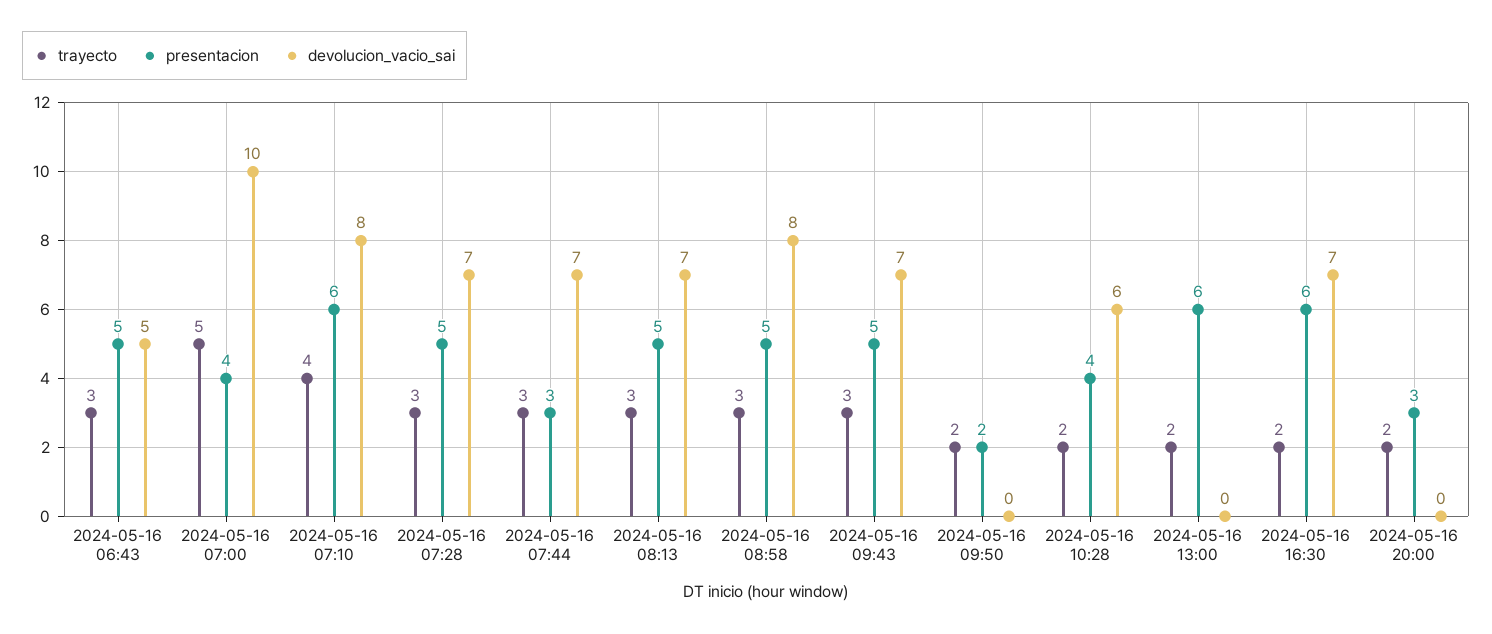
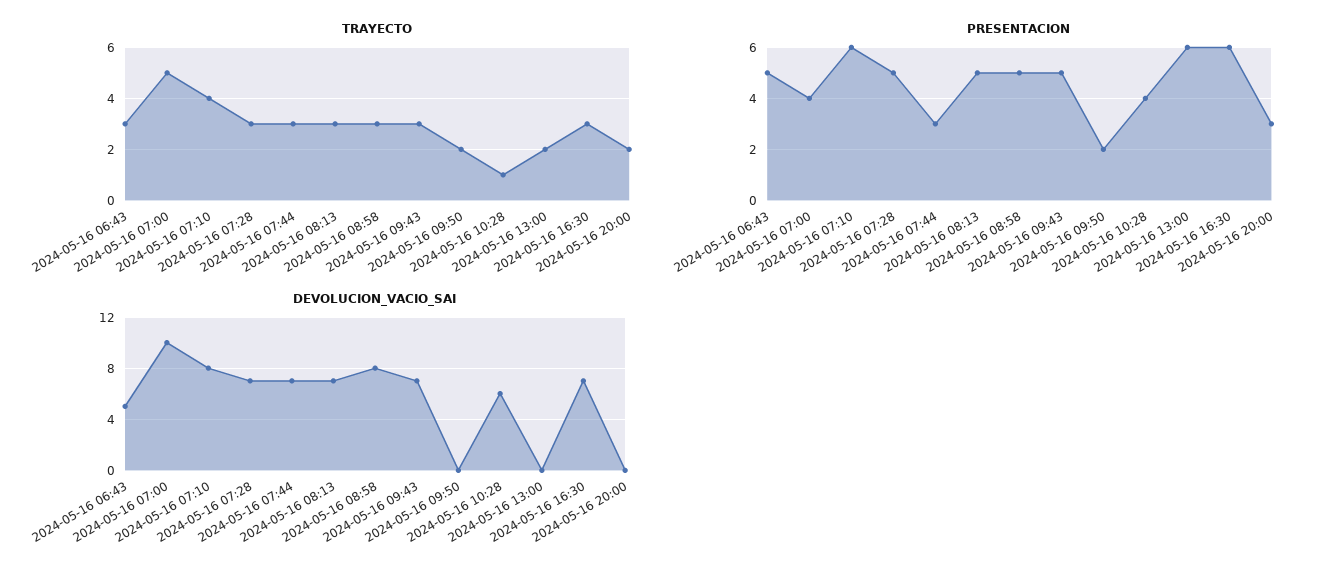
trayecto, 2024-05-16 10:28: 2 -> 1
trayecto, 2024-05-16 16:30: 2 -> 3

